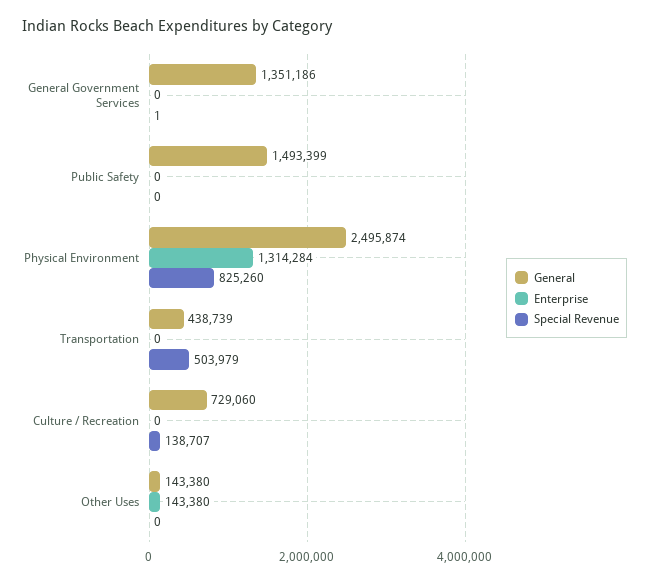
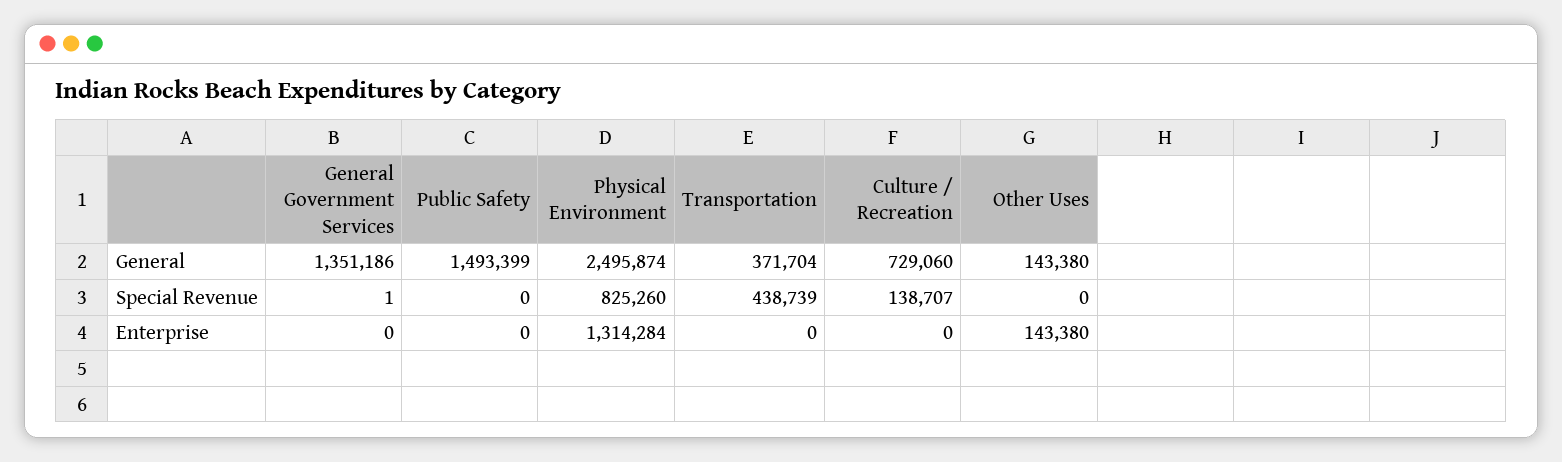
General, Transportation: 438739 -> 371704
Special Revenue, Transportation: 503979 -> 438739

